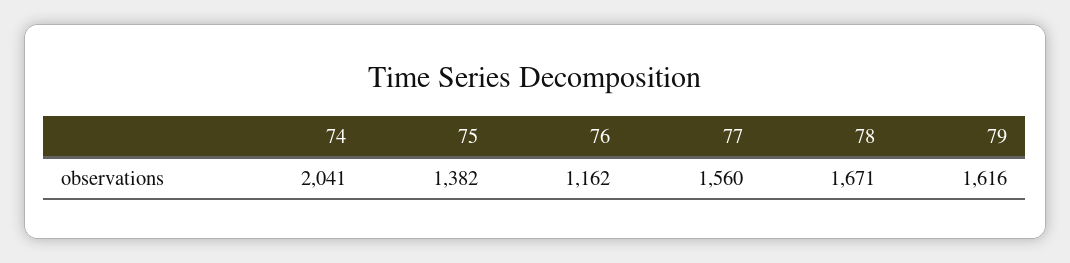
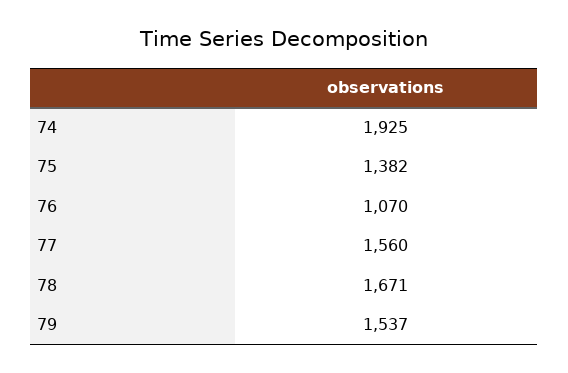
74: 2041 -> 1925
76: 1162 -> 1070
79: 1616 -> 1537

